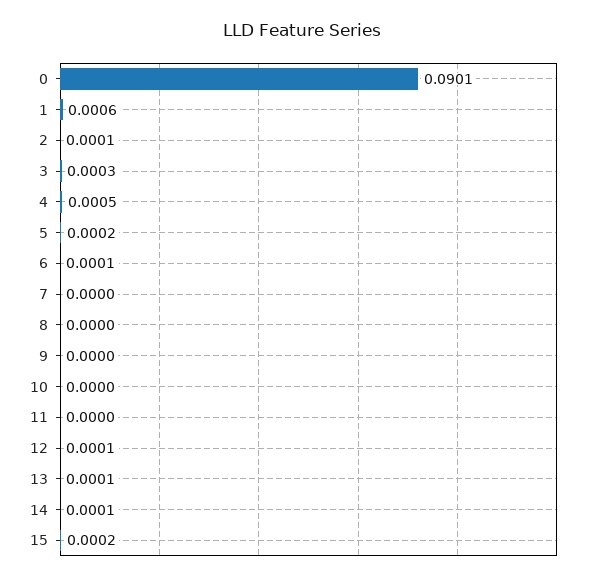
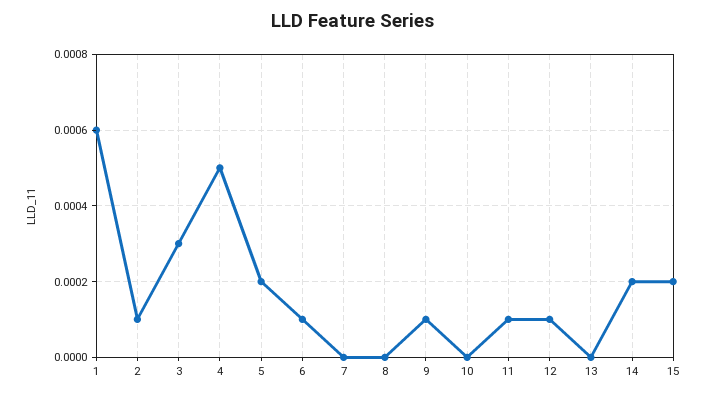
0: 0.0901 -> none
9: 0 -> 0.0001
11: 0 -> 0.0001
13: 0.0001 -> 0
14: 0.0001 -> 0.0002

